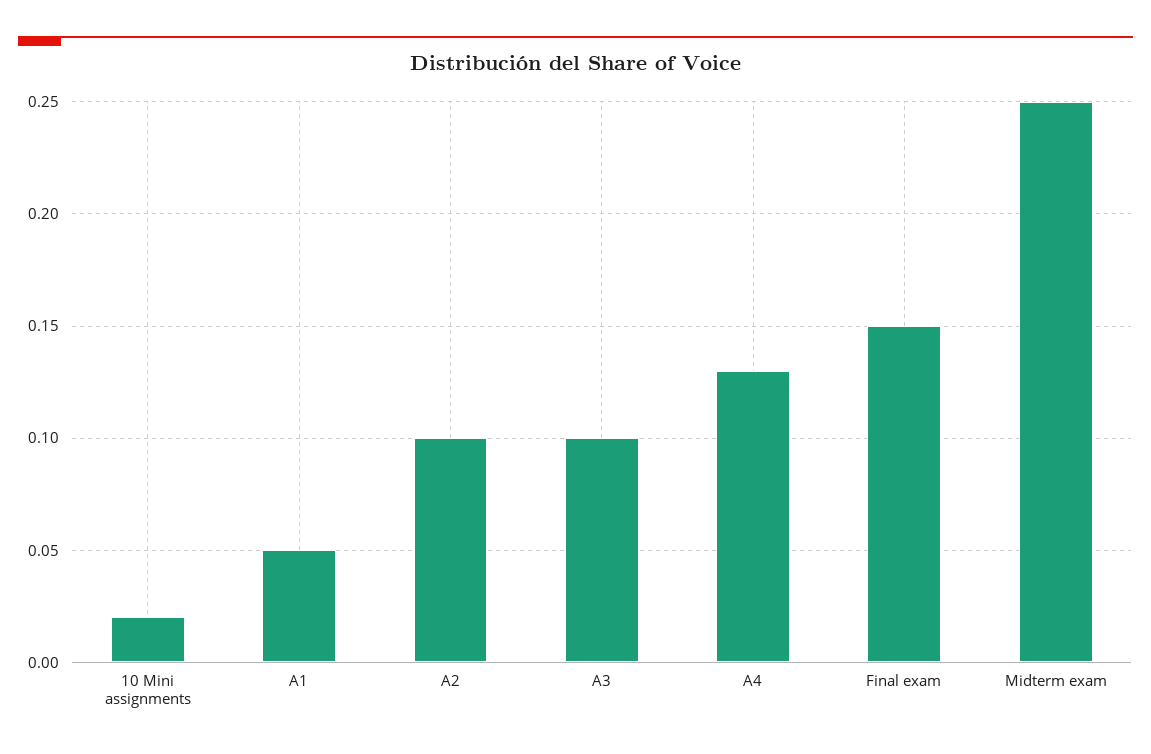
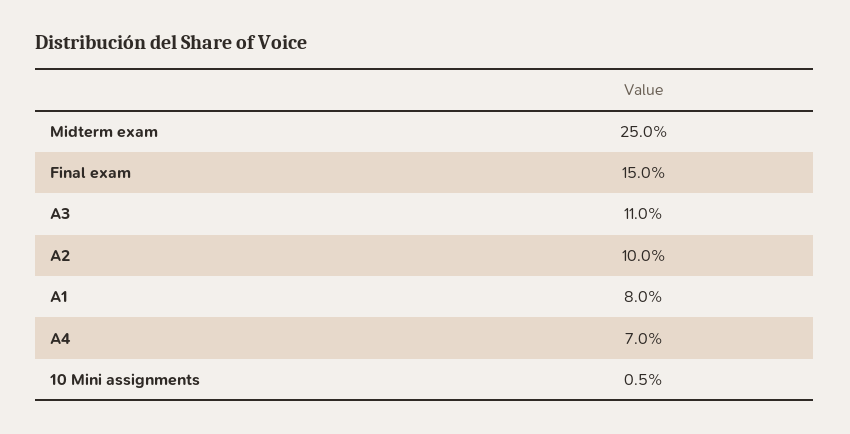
10 Mini assignments: 0.02 -> 0.005
A1: 0.05 -> 0.08
A3: 0.1 -> 0.11
A4: 0.13 -> 0.07

